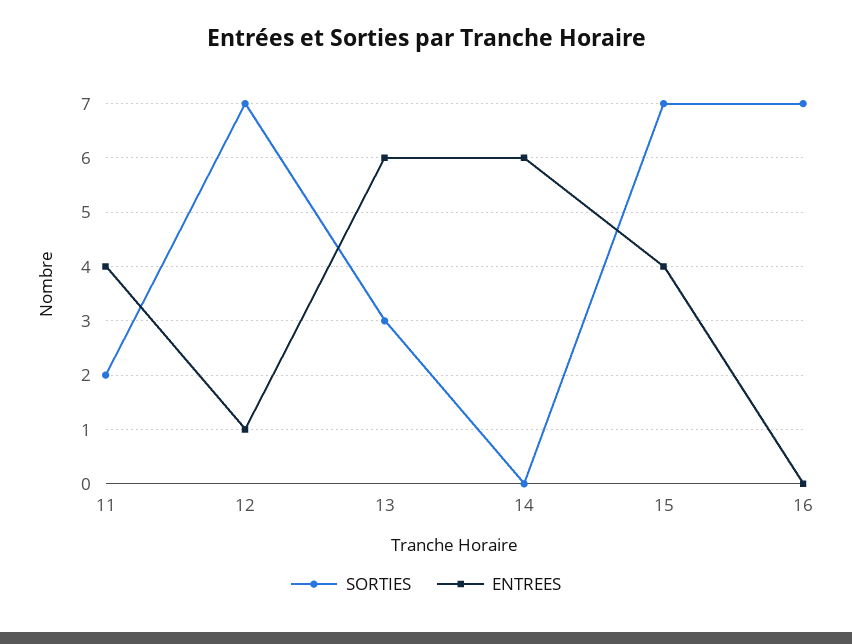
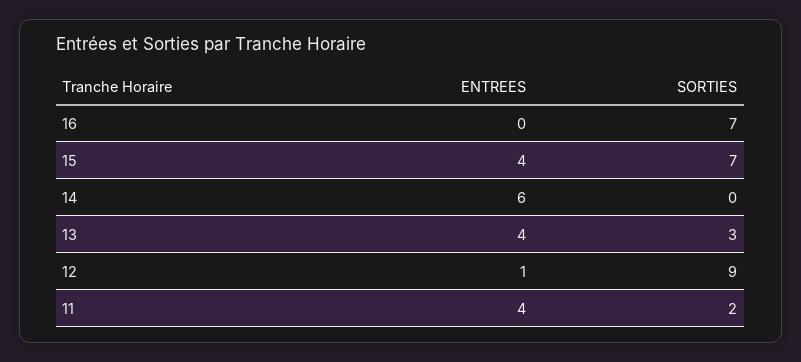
SORTIES, 12: 7 -> 9
ENTREES, 13: 6 -> 4

